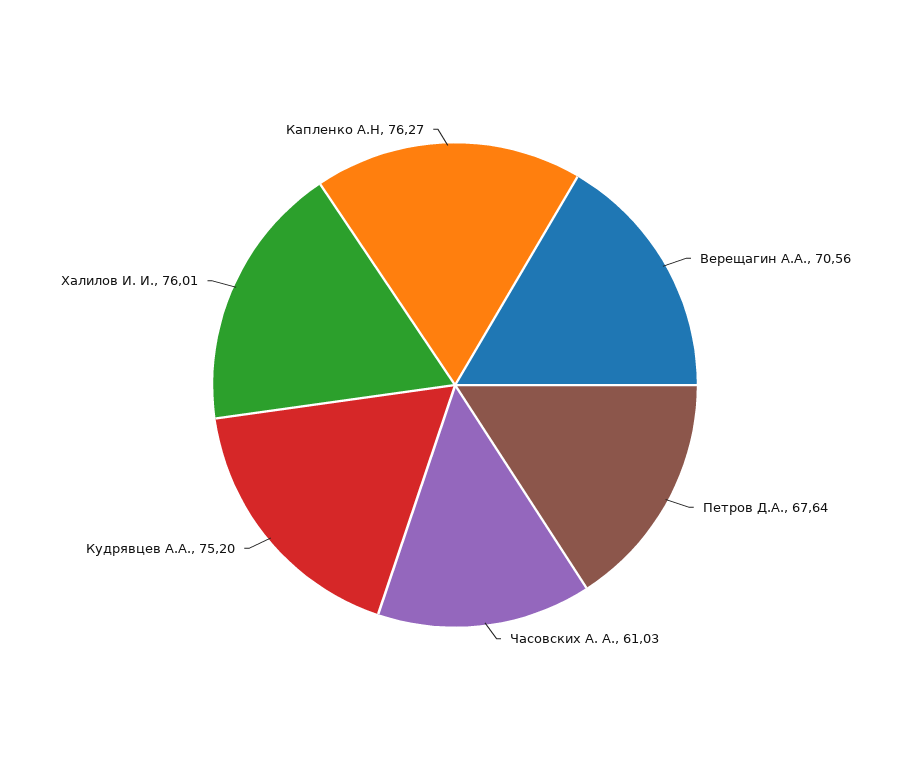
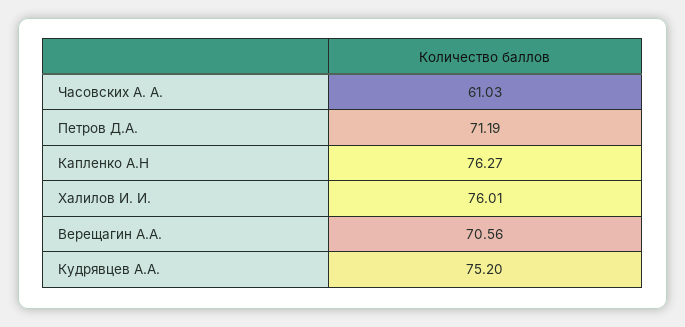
Петров Д.А.: 67.64 -> 71.19

